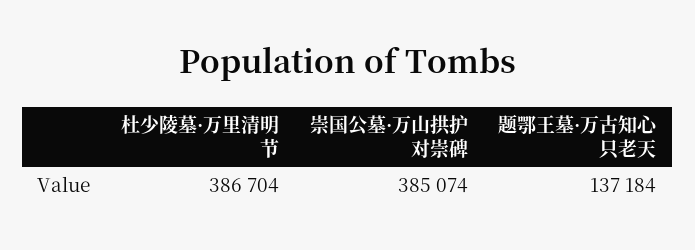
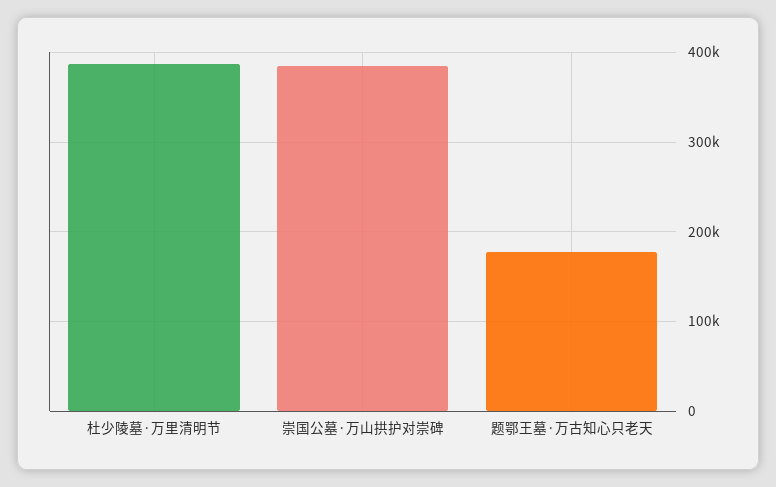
题鄂王墓·万古知心只老天: 137184 -> 180000

